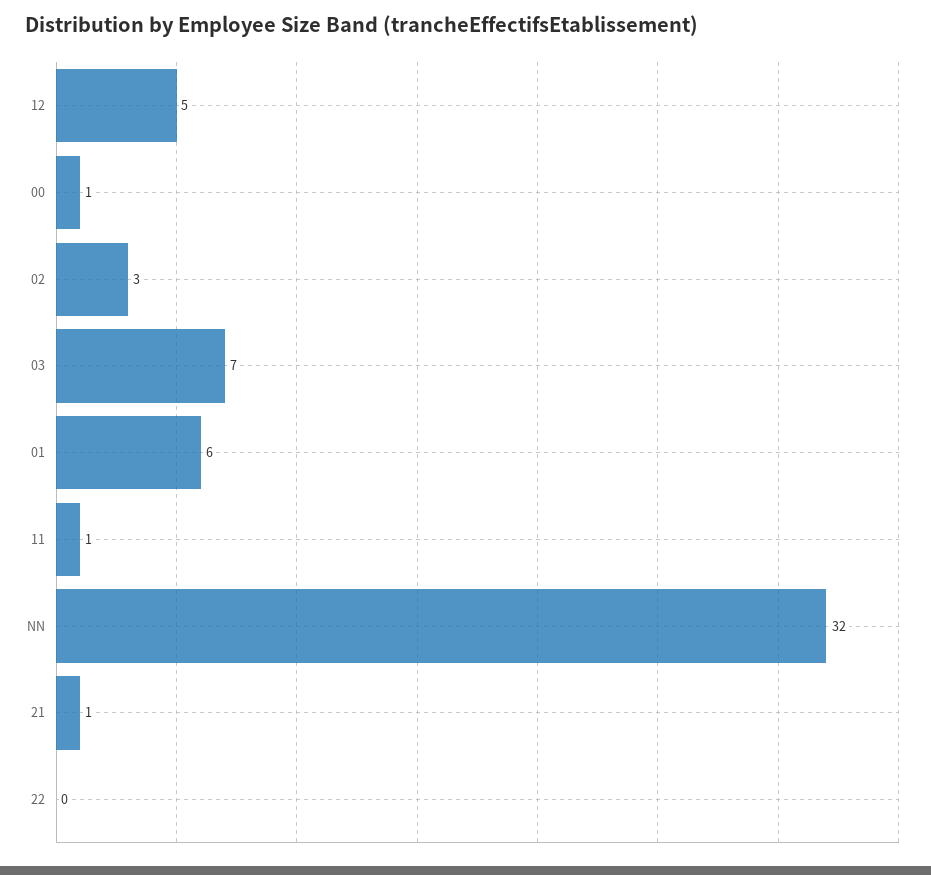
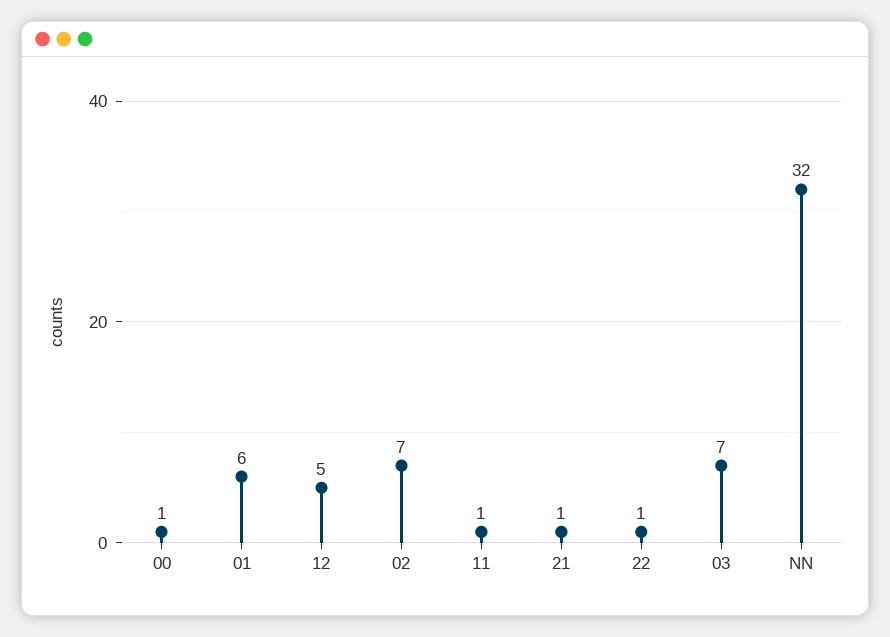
02: 3 -> 7
22: 0 -> 1

